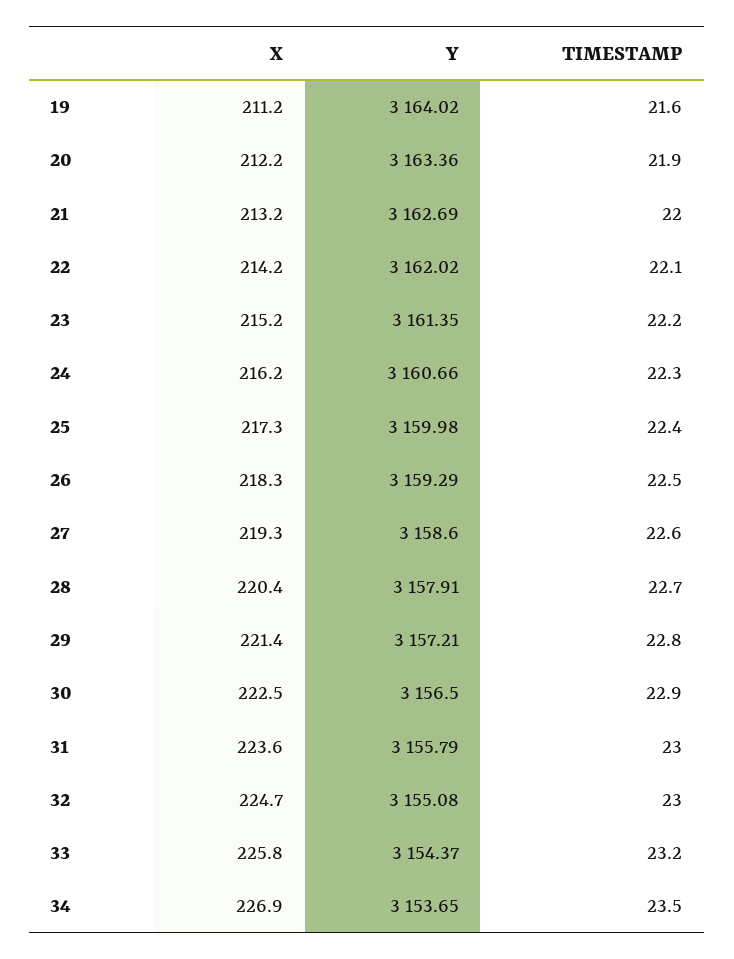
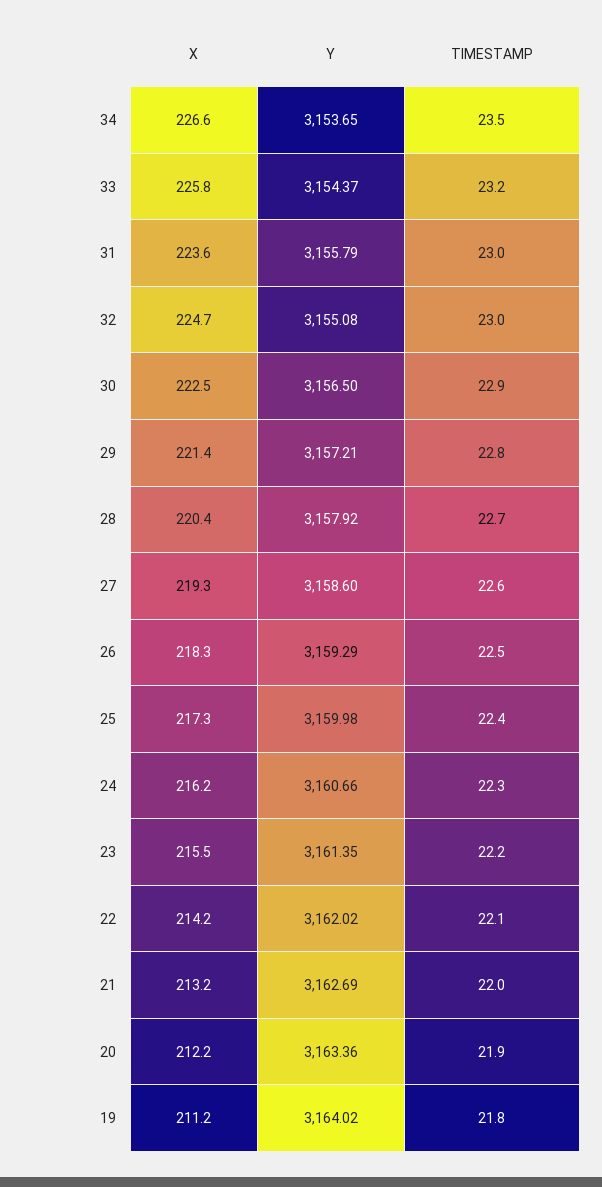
TIMESTAMP, 19: 21.6 -> 21.8
X, 23: 215.2 -> 215.5
Y, 28: 3157.91 -> 3157.92
X, 34: 226.9 -> 226.6

